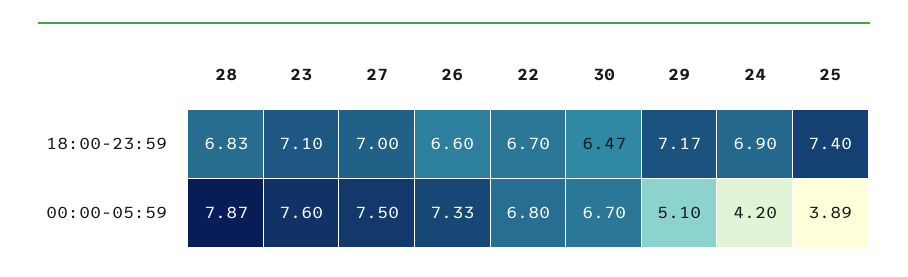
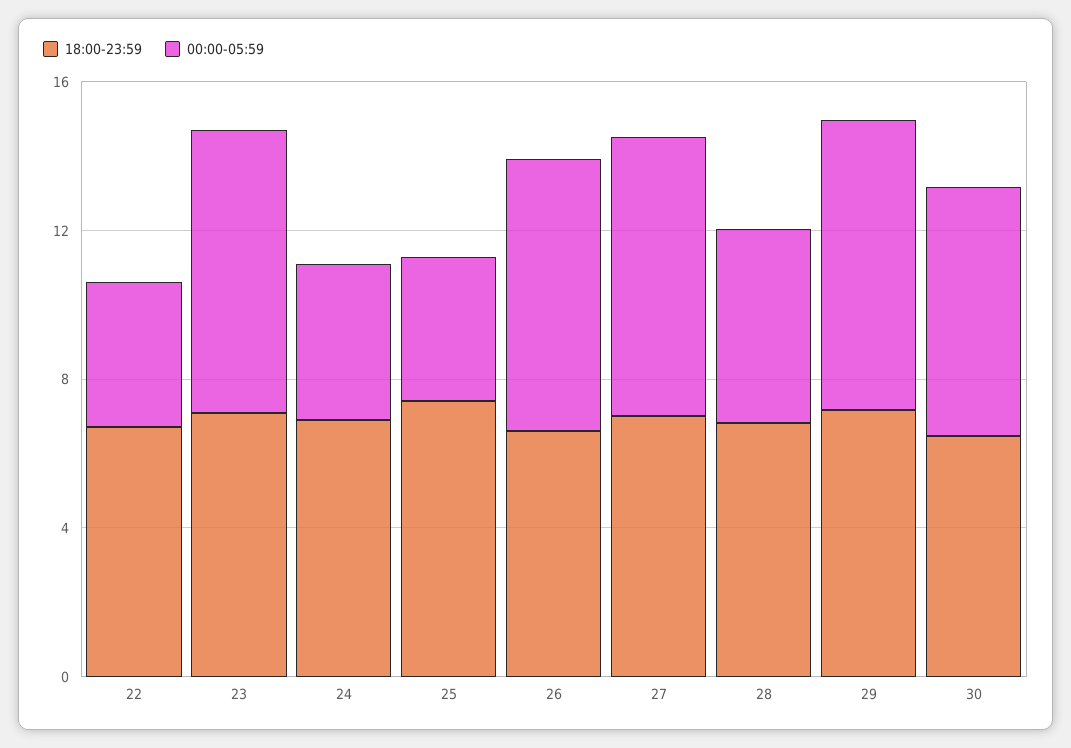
00:00-05:59, 28: 7.87 -> 5
00:00-05:59, 22: 6.8 -> 4
00:00-05:59, 29: 5.1 -> 8

